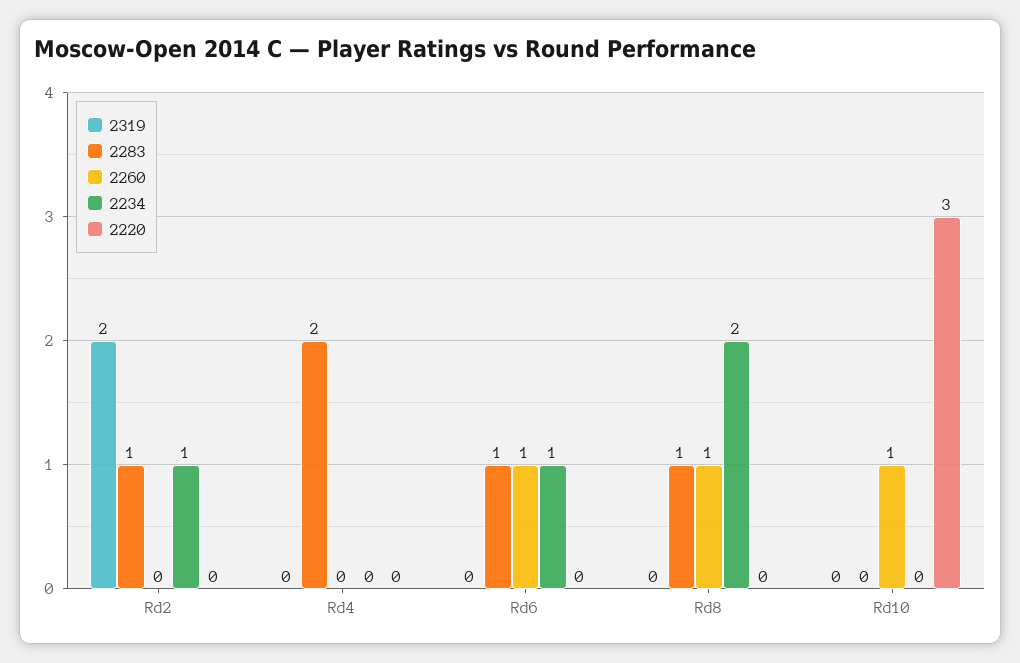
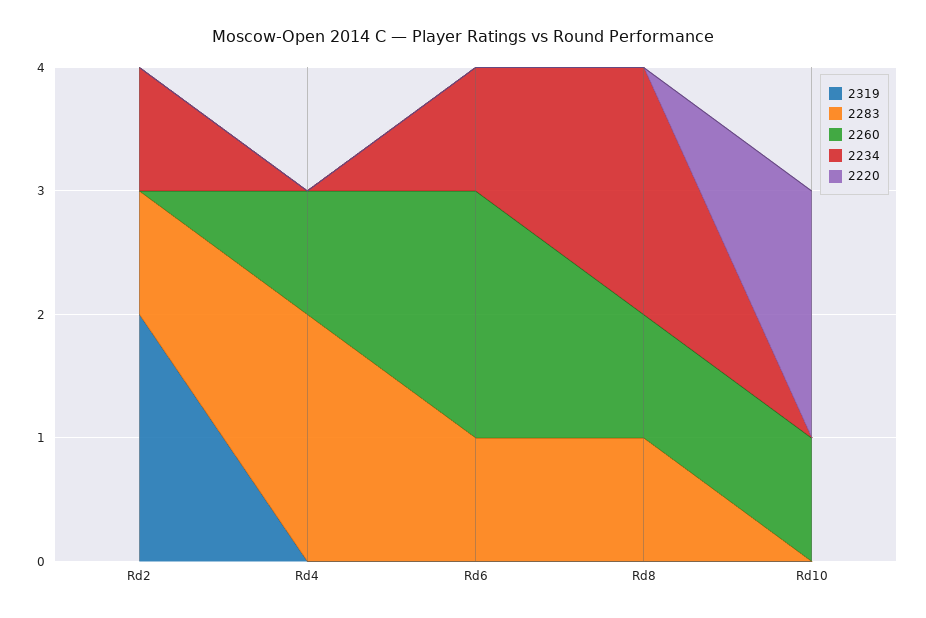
2260, Rd4: 0 -> 1
2260, Rd6: 1 -> 2
2220, Rd10: 3 -> 2

